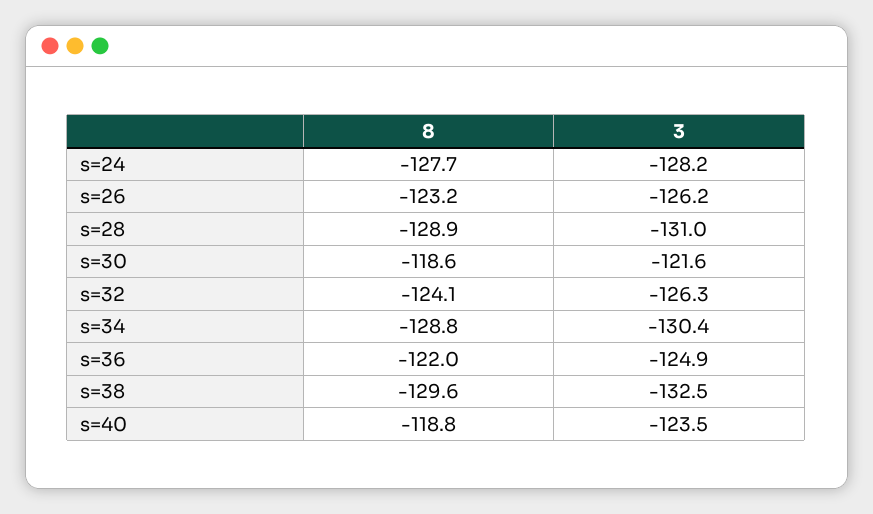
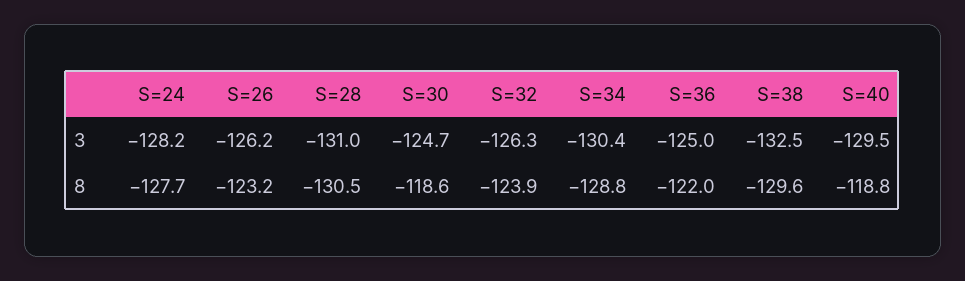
8, s=28: -128.9 -> -130.5
3, s=30: -121.6 -> -124.7
8, s=32: -124.1 -> -123.9
3, s=36: -124.9 -> -125
3, s=40: -123.5 -> -129.5

